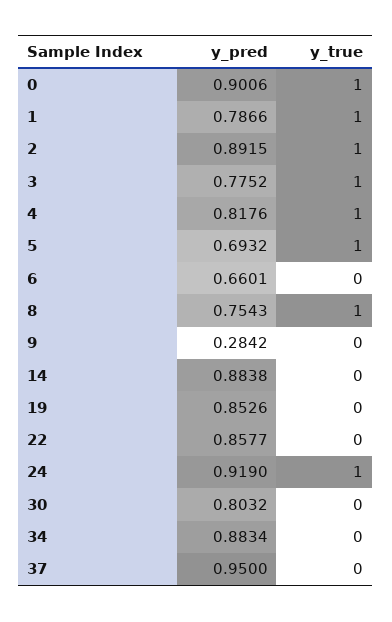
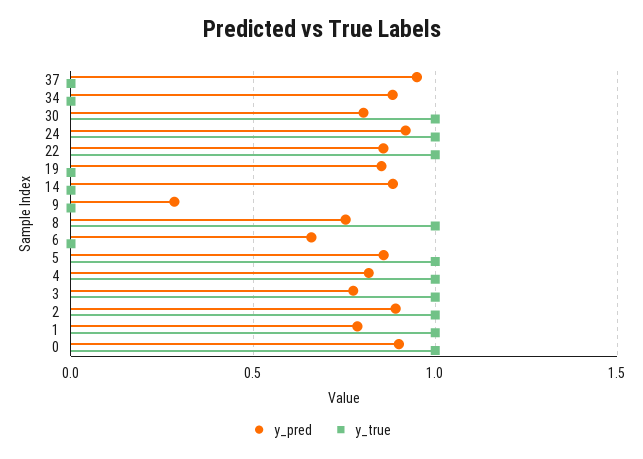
y_pred, 5: 0.6932 -> 0.85
y_true, 22: 0 -> 1
y_true, 30: 0 -> 1

